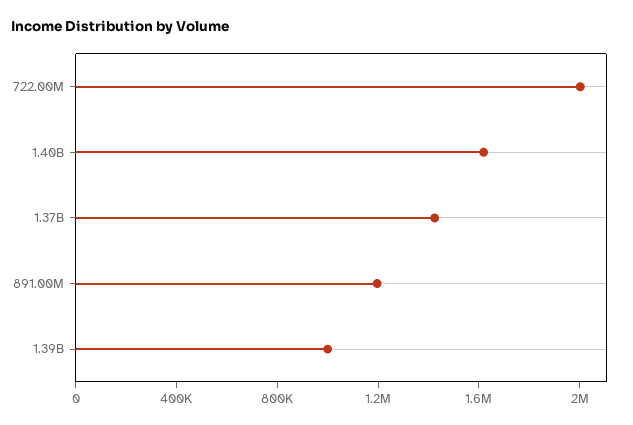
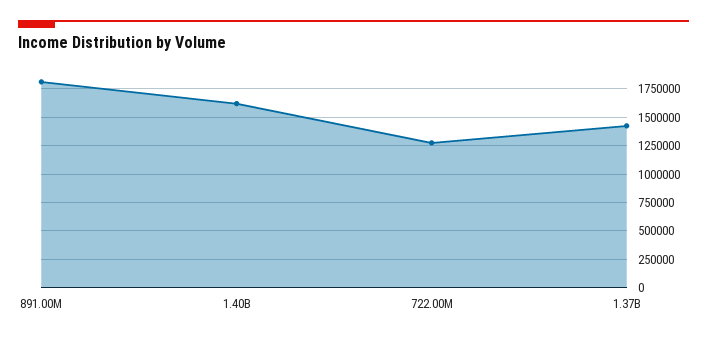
722.00M: 2000000 -> 1250000
891.00M: 1200000 -> 1750000
1.39B: 1000000 -> none

